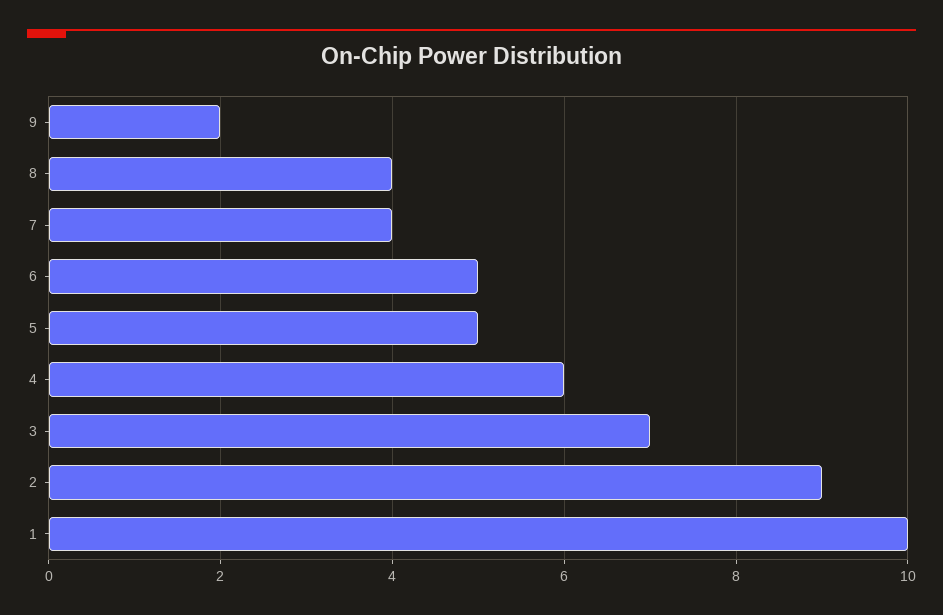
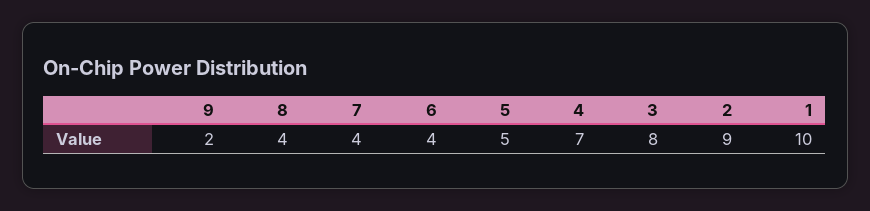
6: 5 -> 4
4: 6 -> 7
3: 7 -> 8

